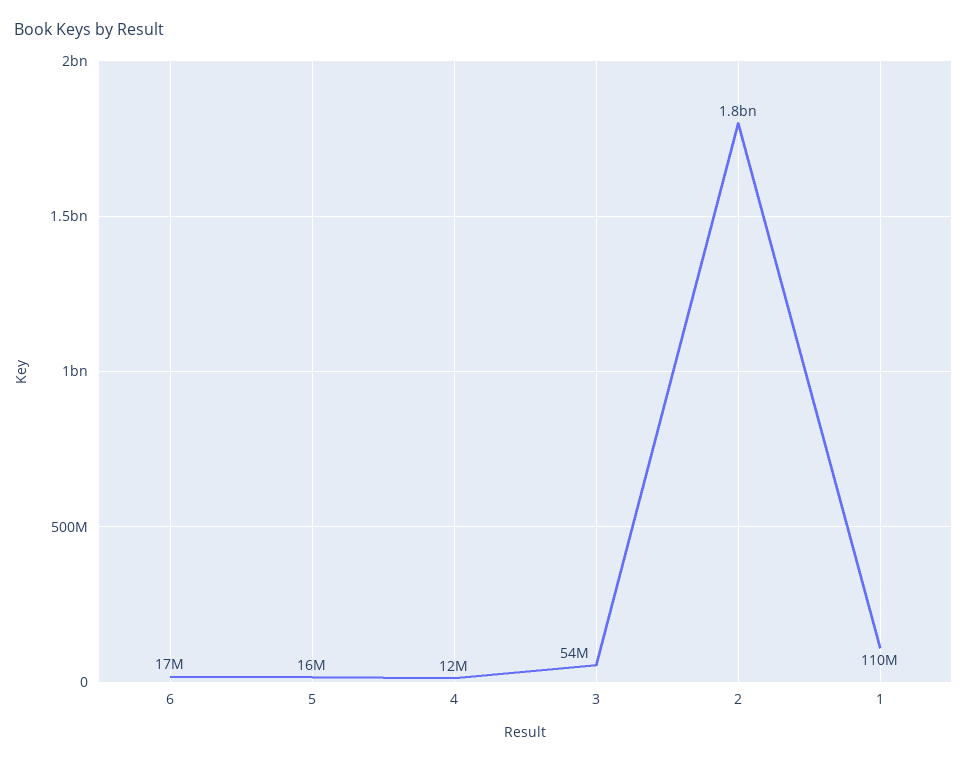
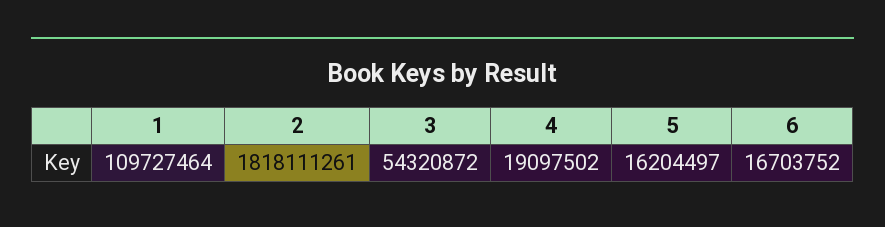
4: 12000000 -> 19097502

